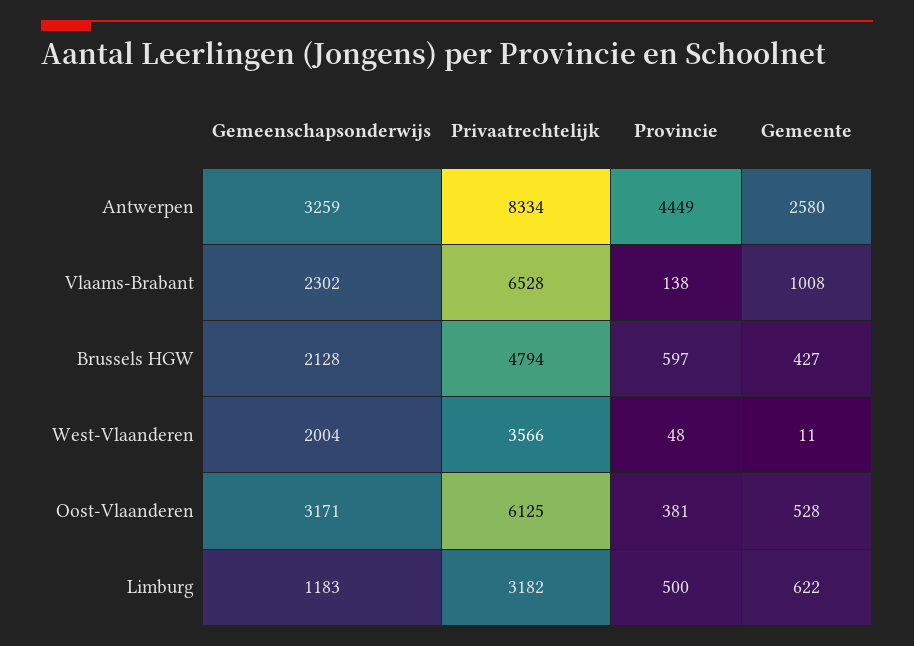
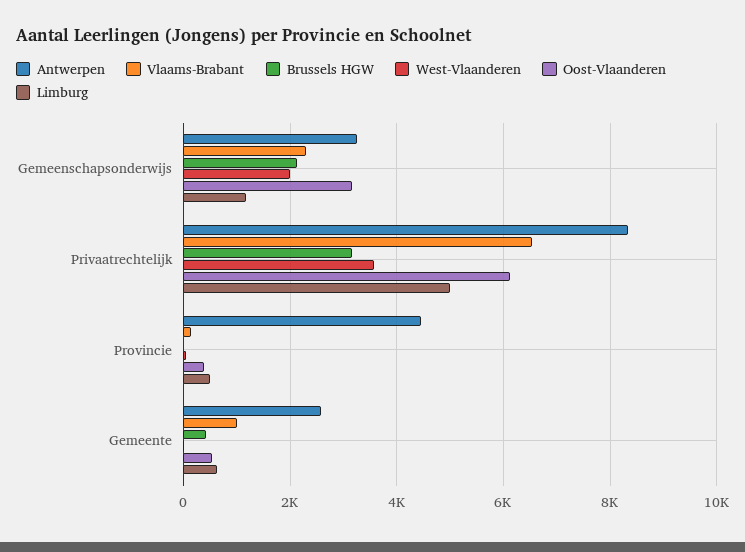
Brussels HGW, Privaatrechtelijk: 4794 -> 3200
Brussels HGW, Provincie: 597 -> 0
Limburg, Privaatrechtelijk: 3182 -> 5000

